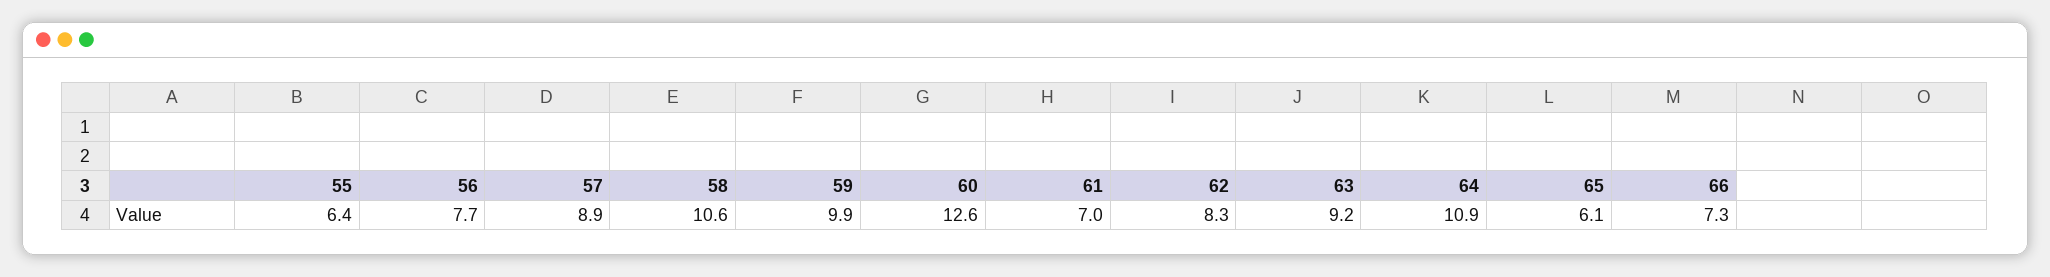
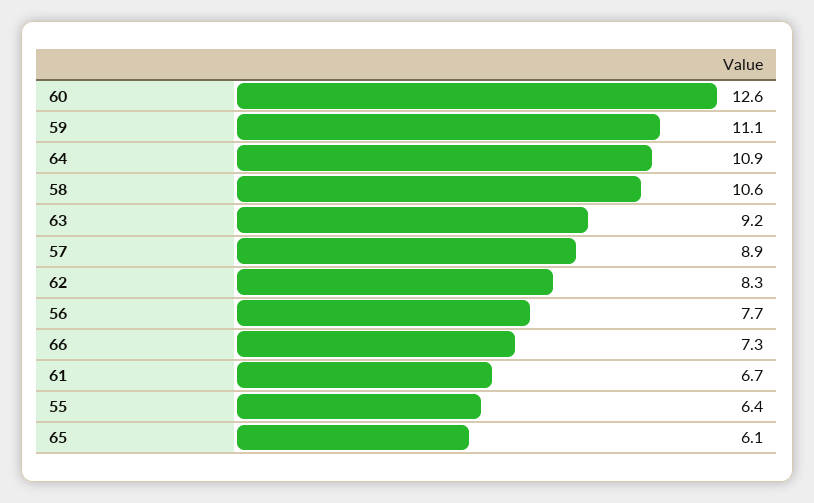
59: 9.9 -> 11.1
61: 7 -> 6.7

